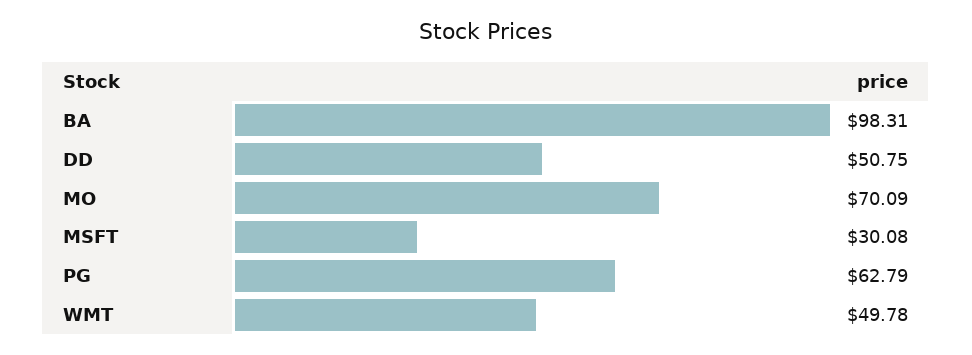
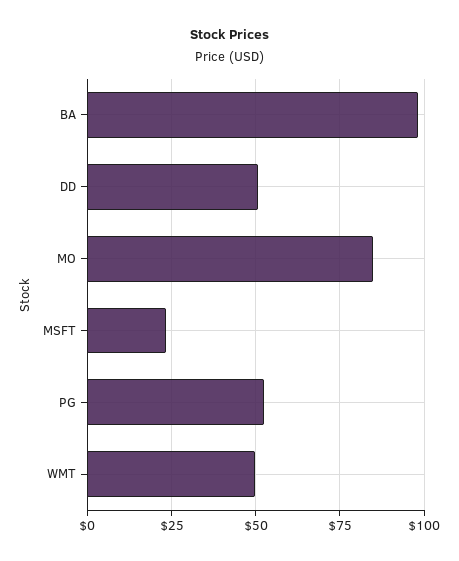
MO: 70.09 -> 85
MSFT: 30.08 -> 22.5
PG: 62.79 -> 52.5

